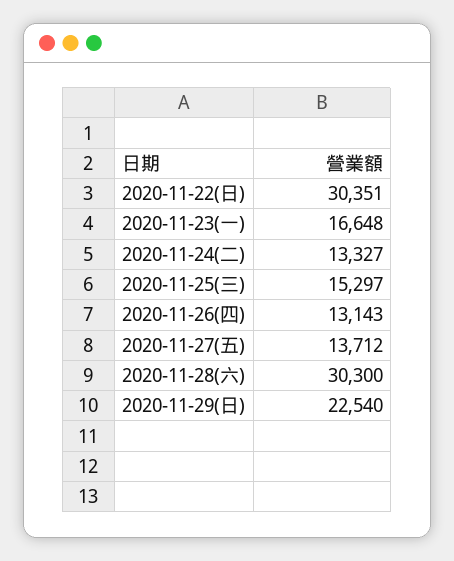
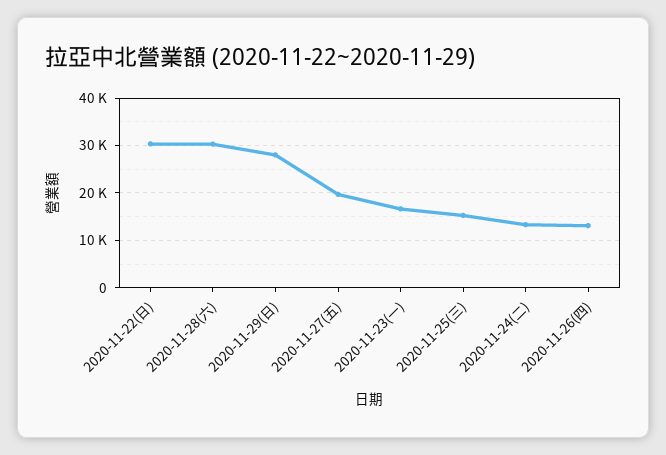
2020-11-27(五): 13712 -> 20000
2020-11-29(日): 22540 -> 28000

